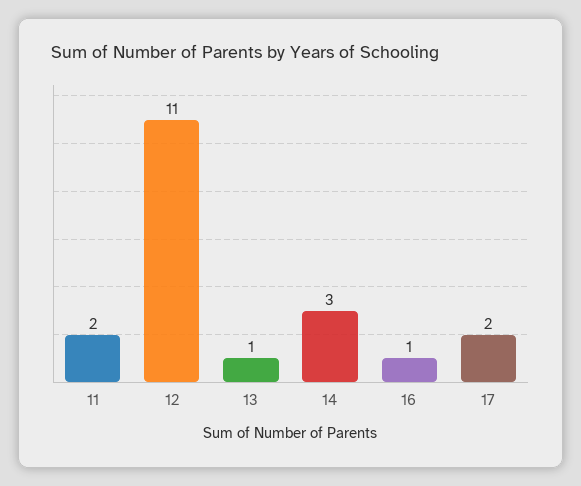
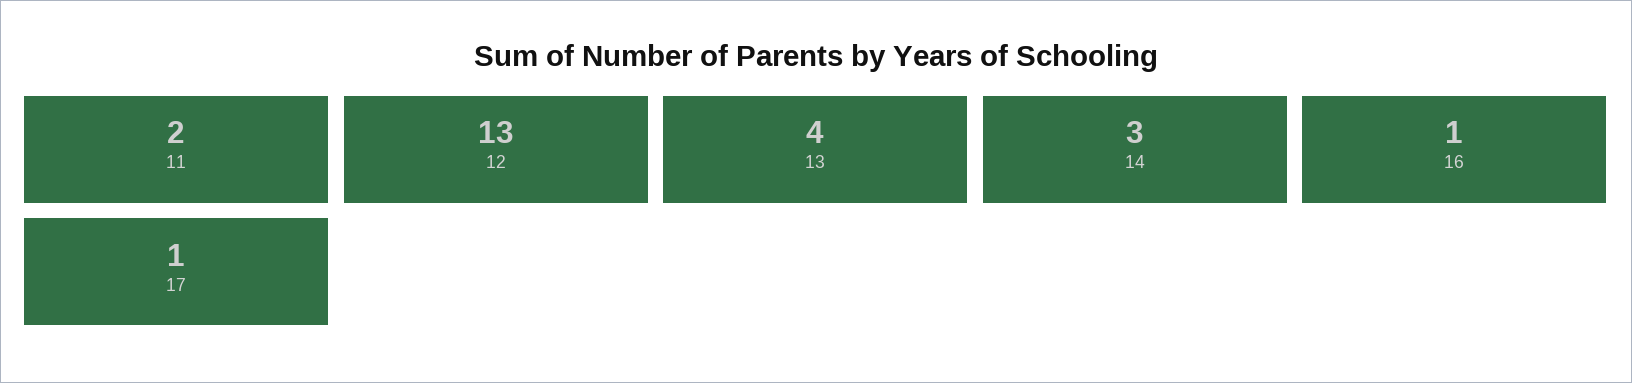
12: 11 -> 13
13: 1 -> 4
17: 2 -> 1

